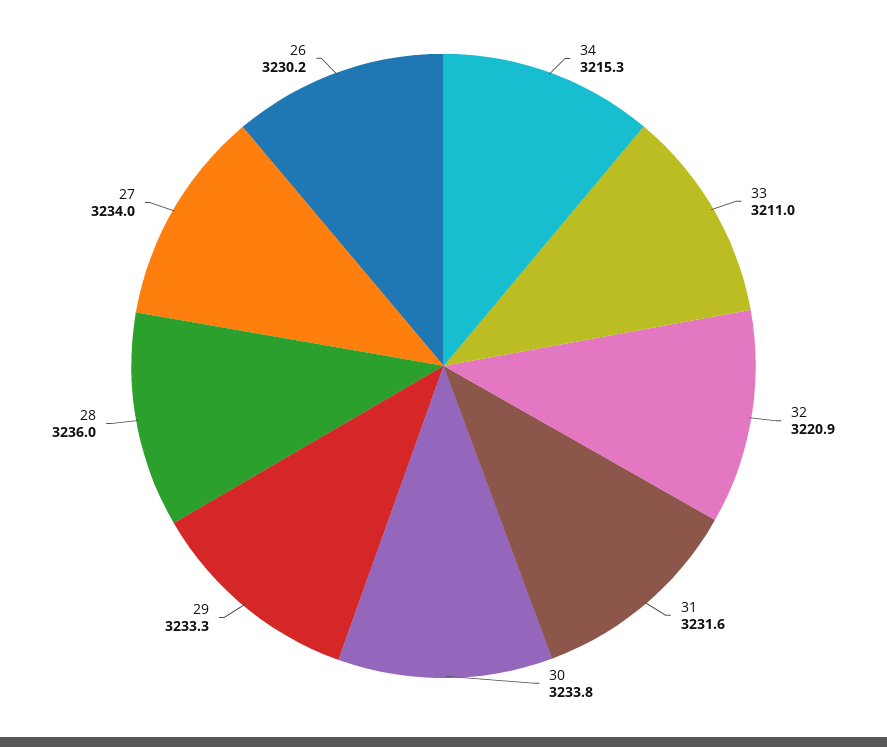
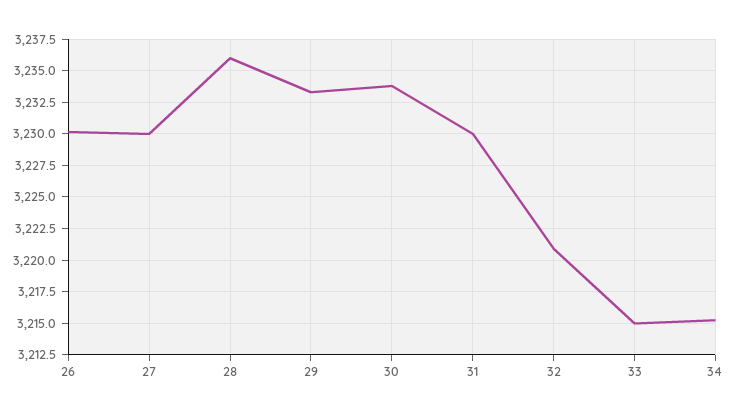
33: 3211 -> 3215
31: 3231.6 -> 3230
27: 3234 -> 3230

